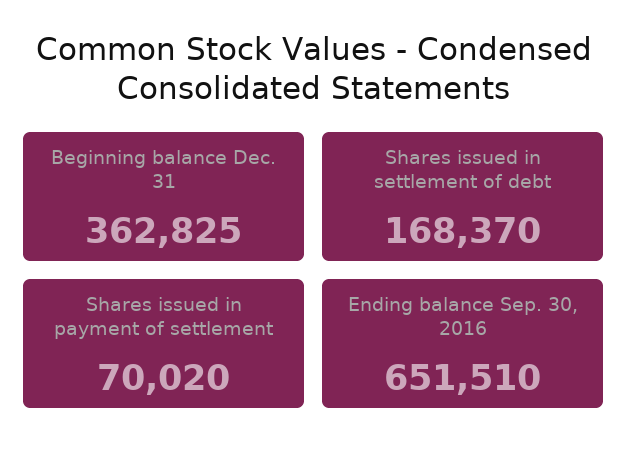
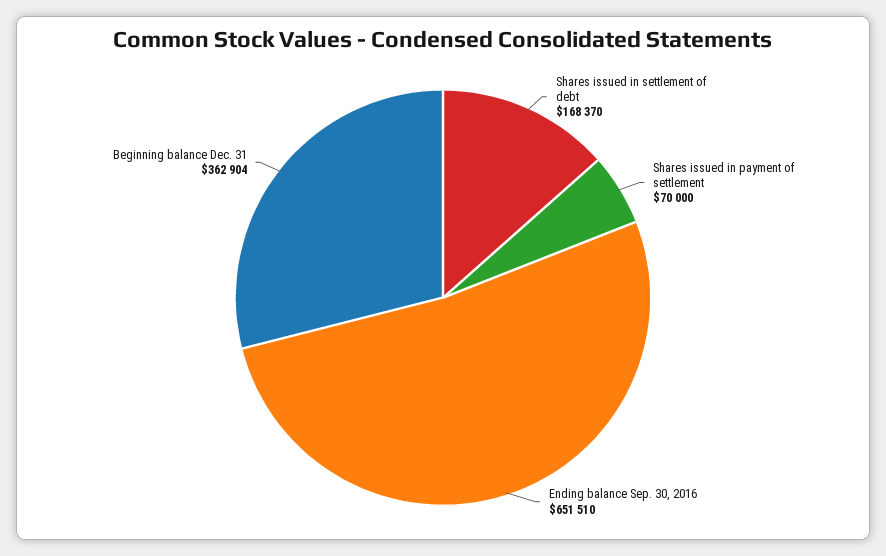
Beginning balance Dec. 31: 362825 -> 362904
Shares issued in payment of settlement: 70020 -> 70000

